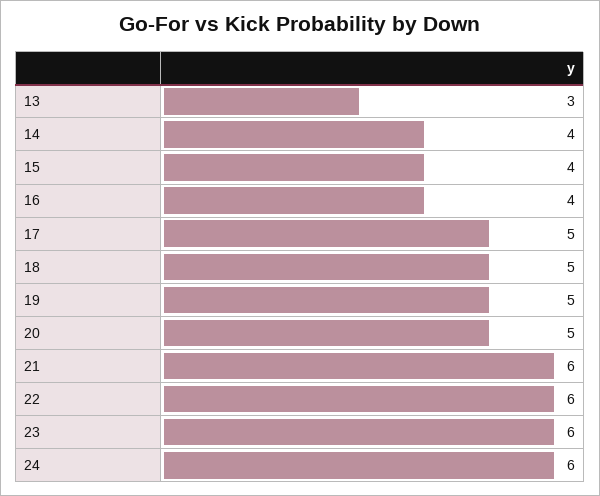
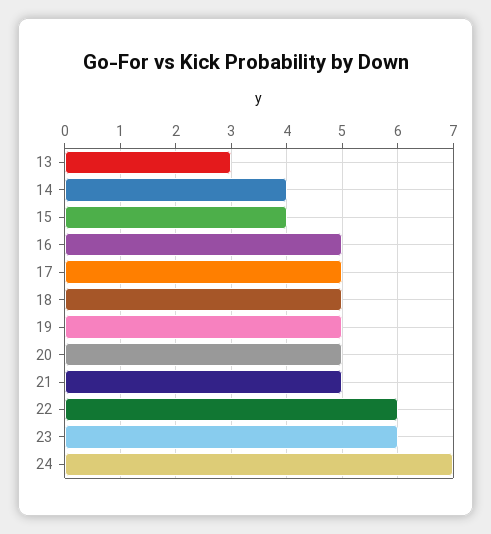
16: 4 -> 5
21: 6 -> 5
24: 6 -> 7

